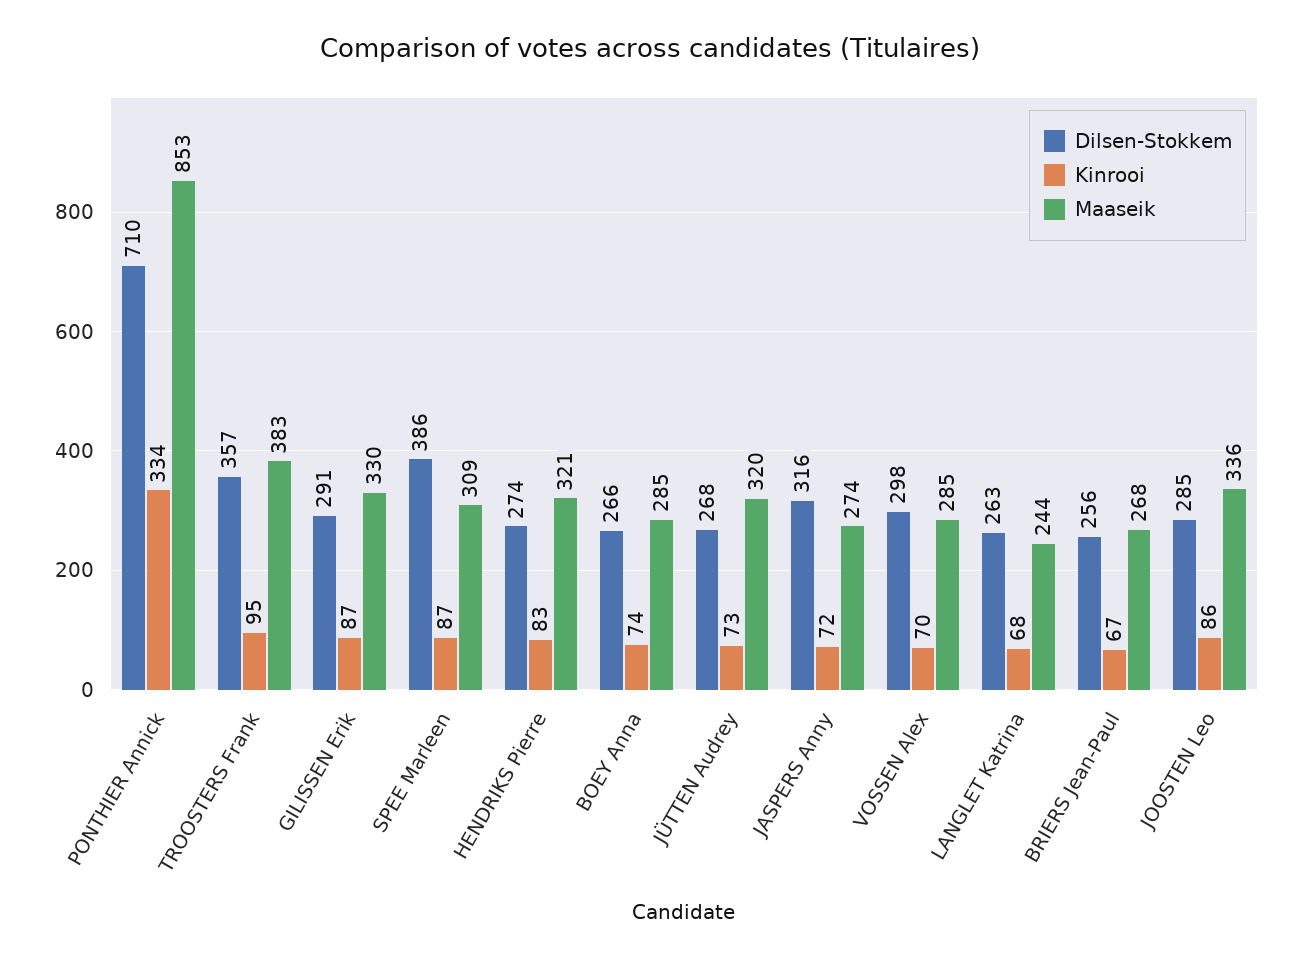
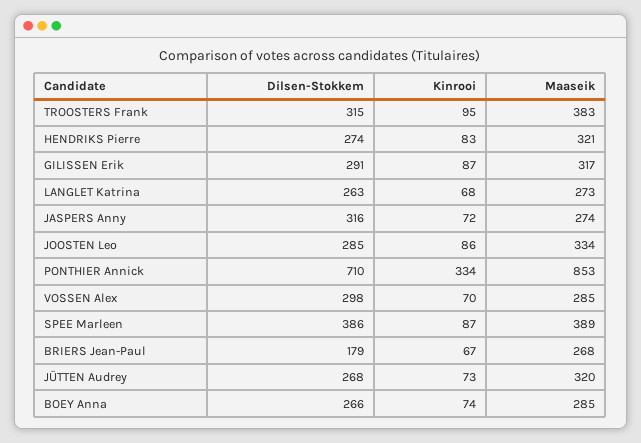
Dilsen-Stokkem, TROOSTERS Frank: 357 -> 315
Maaseik, GILISSEN Erik: 330 -> 317
Maaseik, SPEE Marleen: 309 -> 389
Maaseik, LANGLET Katrina: 244 -> 273
Dilsen-Stokkem, BRIERS Jean-Paul: 256 -> 179
Maaseik, JOOSTEN Leo: 336 -> 334

